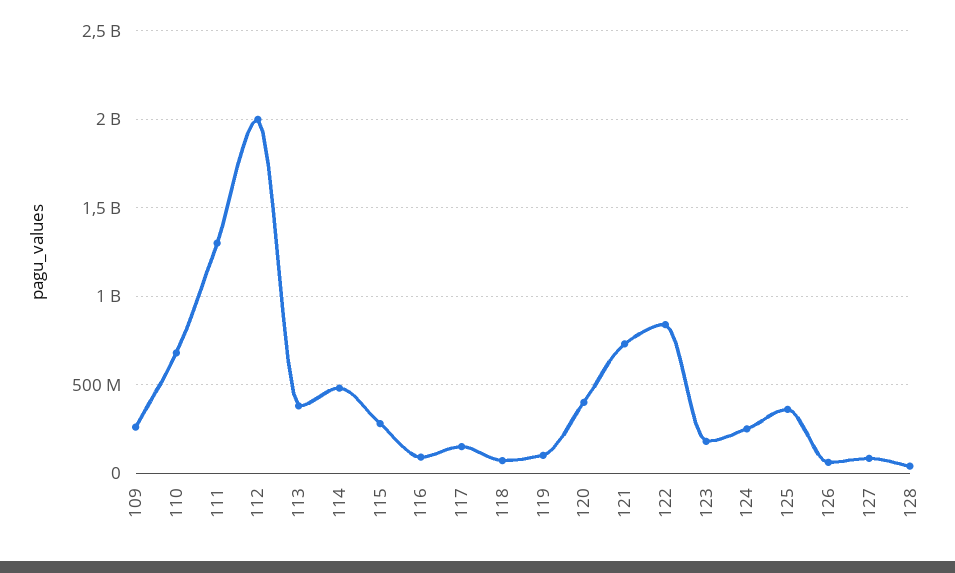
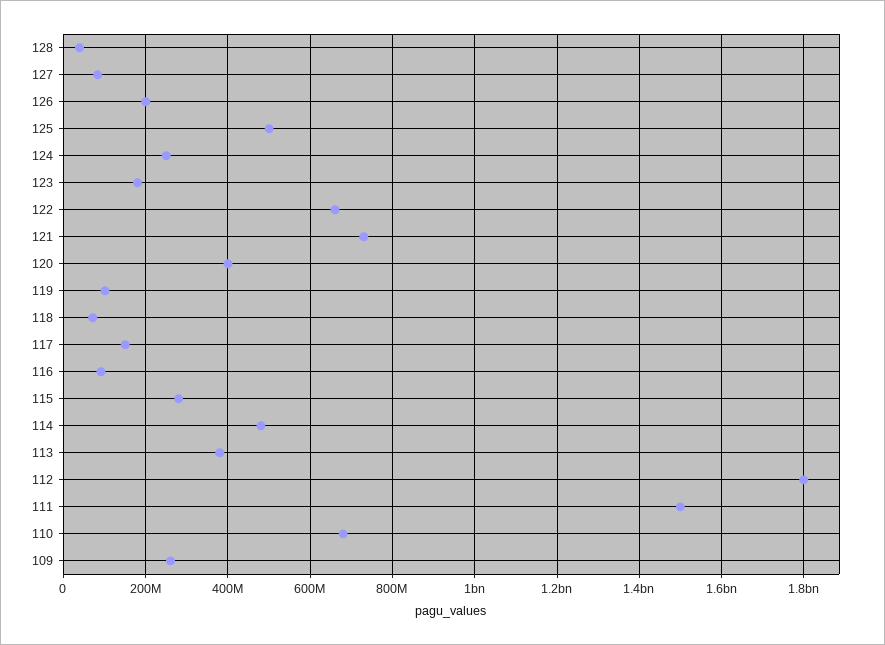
111: 1300000000 -> 1500000000
112: 2000000000 -> 1800000000
122: 850000000 -> 660000000
125: 350000000 -> 500000000
126: 50000000 -> 200000000

